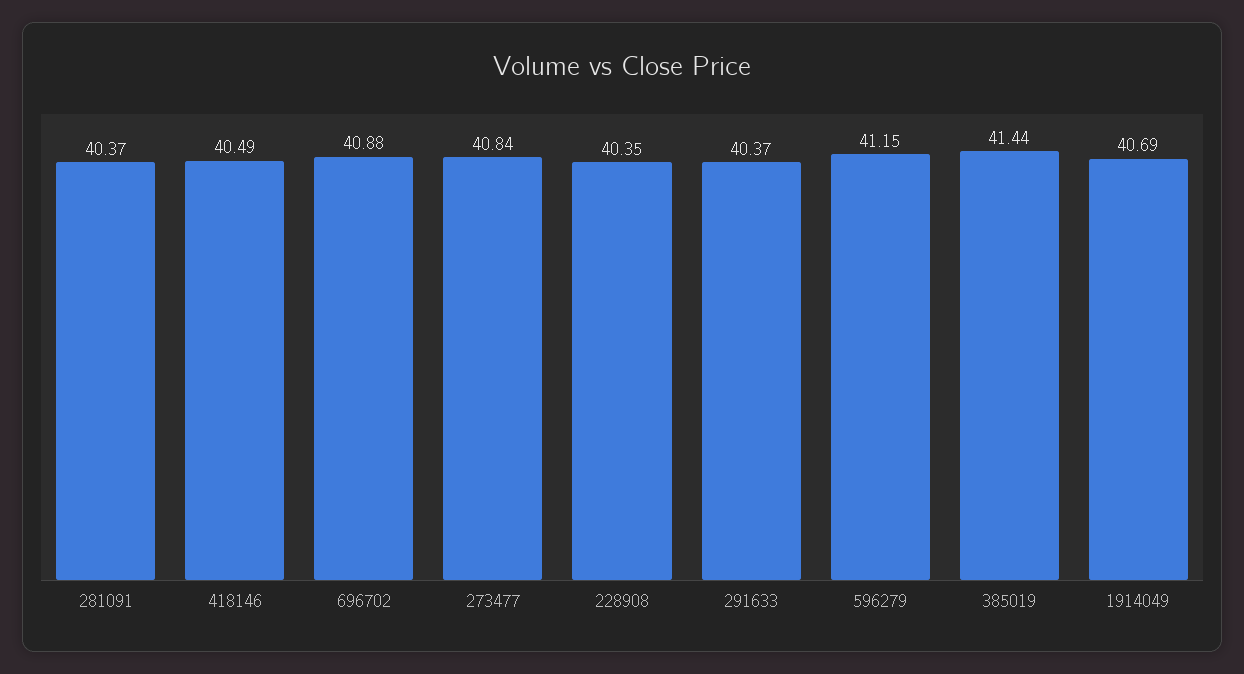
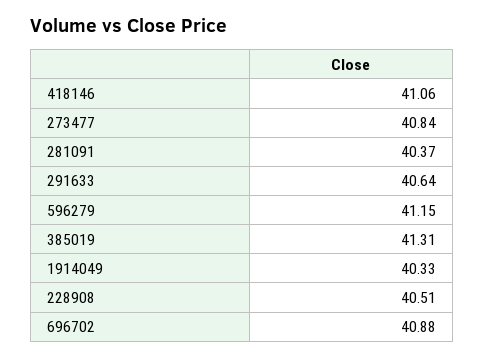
418146: 40.49 -> 41.06
228908: 40.35 -> 40.51
291633: 40.37 -> 40.64
385019: 41.44 -> 41.31
1914049: 40.69 -> 40.33

